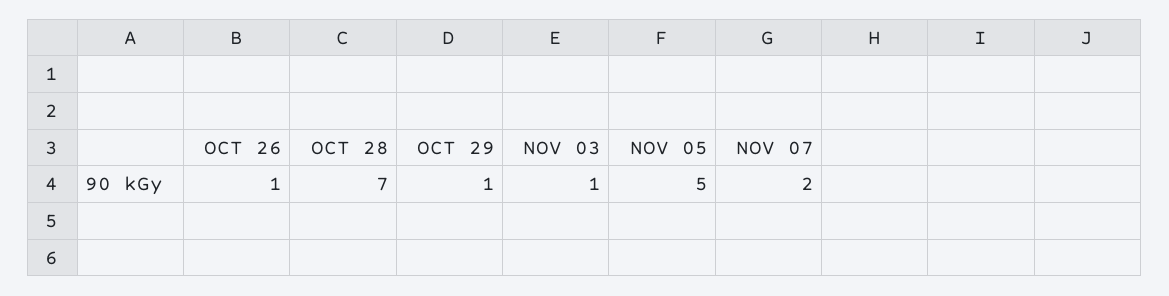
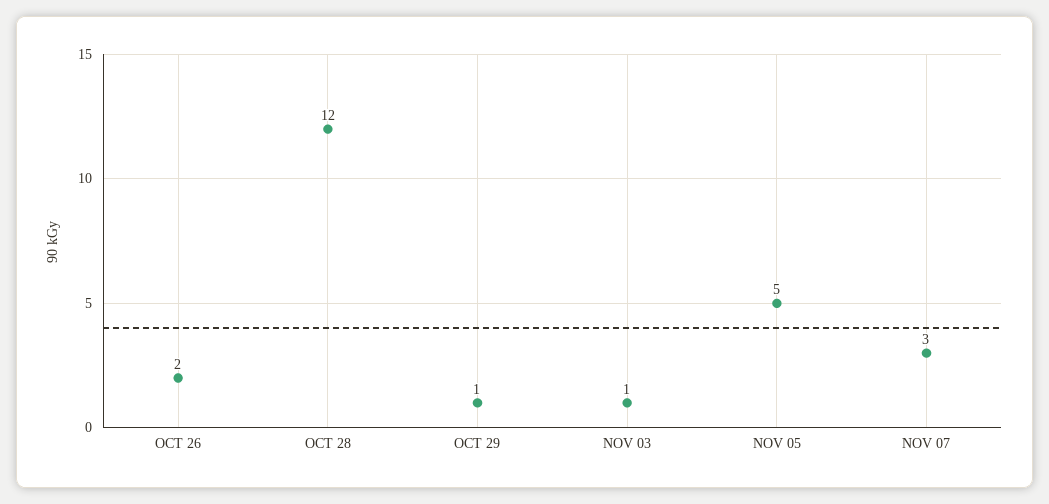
OCT 26: 1 -> 2
OCT 28: 7 -> 12
NOV 07: 2 -> 3

